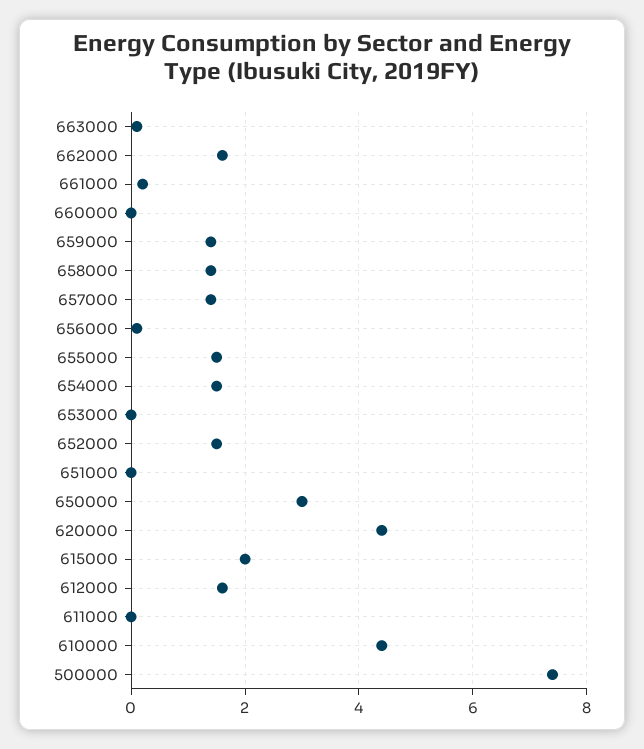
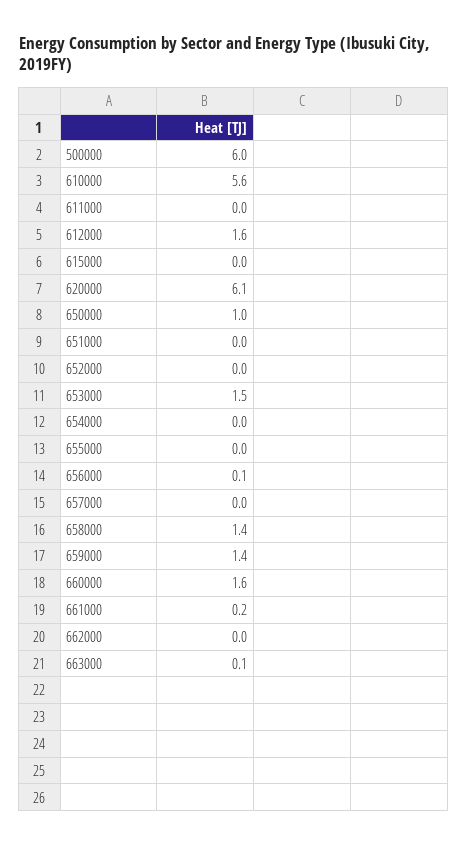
662000: 1.5 -> 0
660000: 0 -> 1.6
657000: 1.5 -> 0
655000: 1.5 -> 0
654000: 1.5 -> 0
653000: 0 -> 1.5
652000: 1.5 -> 0
650000: 3 -> 1
620000: 4.5 -> 6.1
615000: 2 -> 0
610000: 4.5 -> 5.6
500000: 7.5 -> 6

